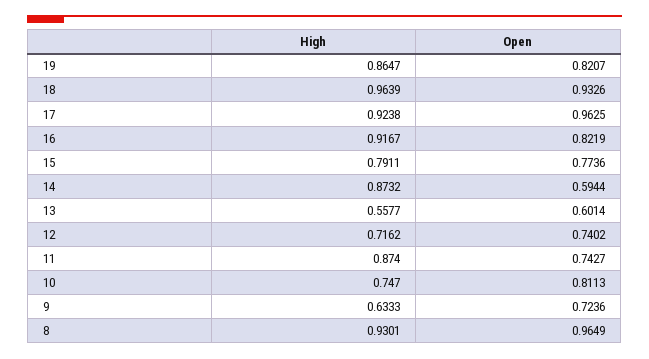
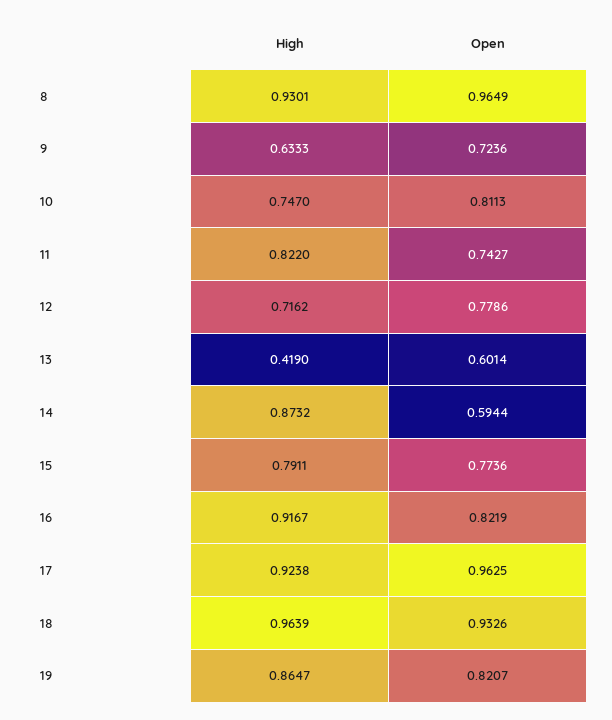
High, 13: 0.5577 -> 0.419
Open, 12: 0.7402 -> 0.7786
High, 11: 0.874 -> 0.822

